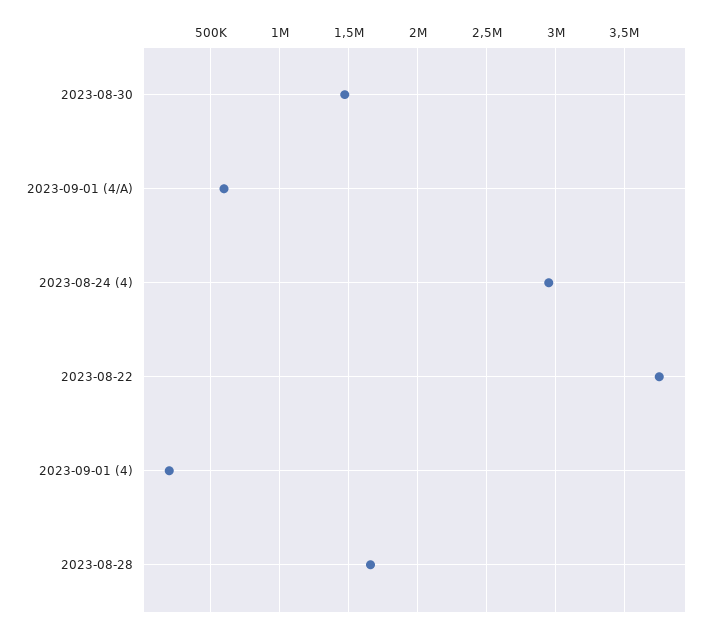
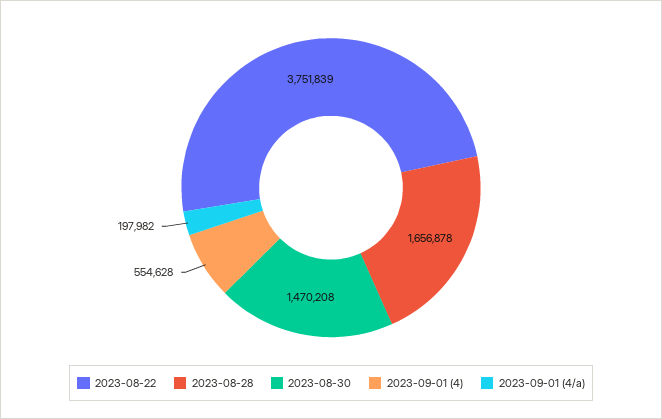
2023-09-01 (4/A): 600000 -> 197982
2023-08-24 (4): 2950000 -> none
2023-09-01 (4): 200000 -> 554628

